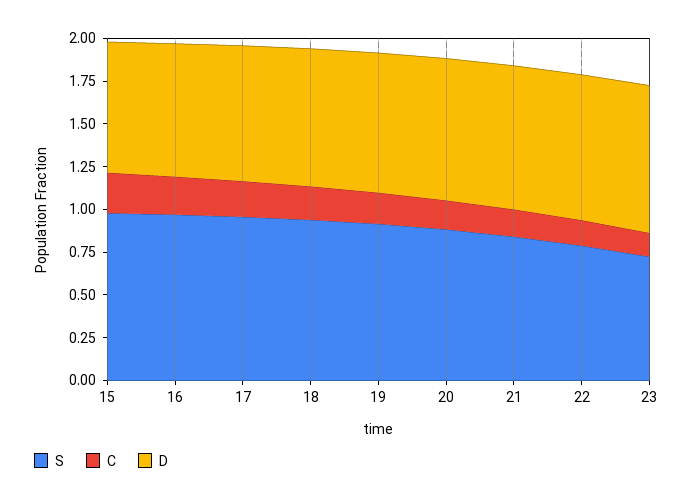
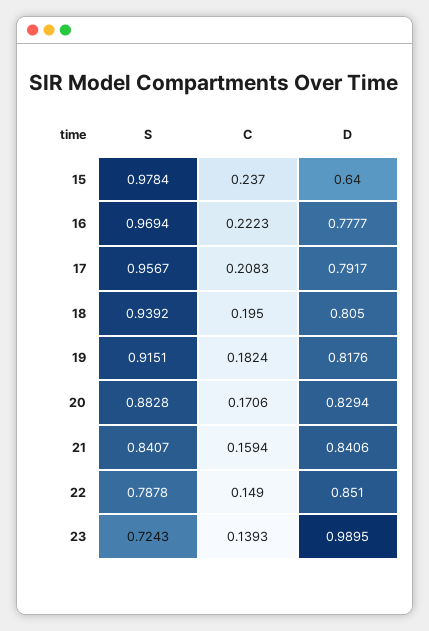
D, 15: 0.75 -> 0.64
D, 23: 0.85 -> 0.9895

